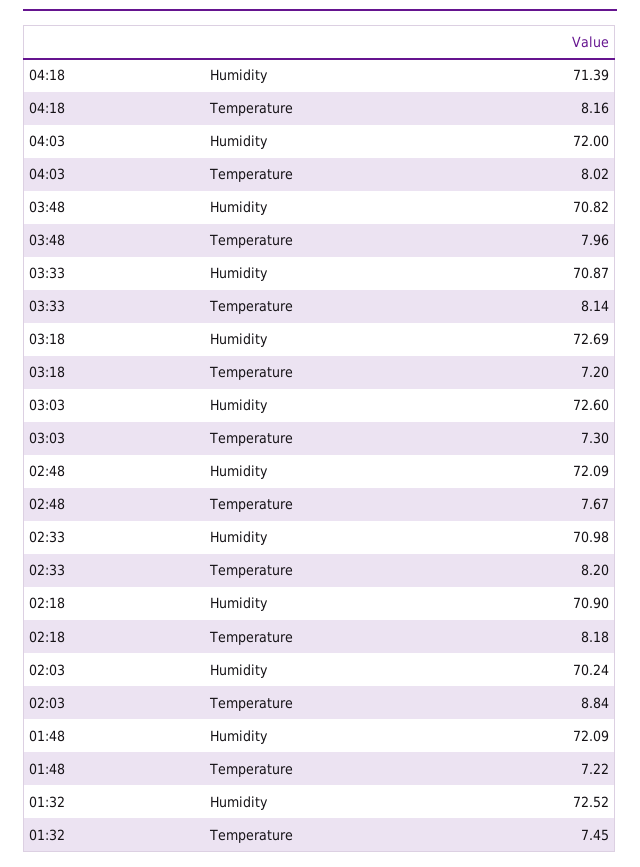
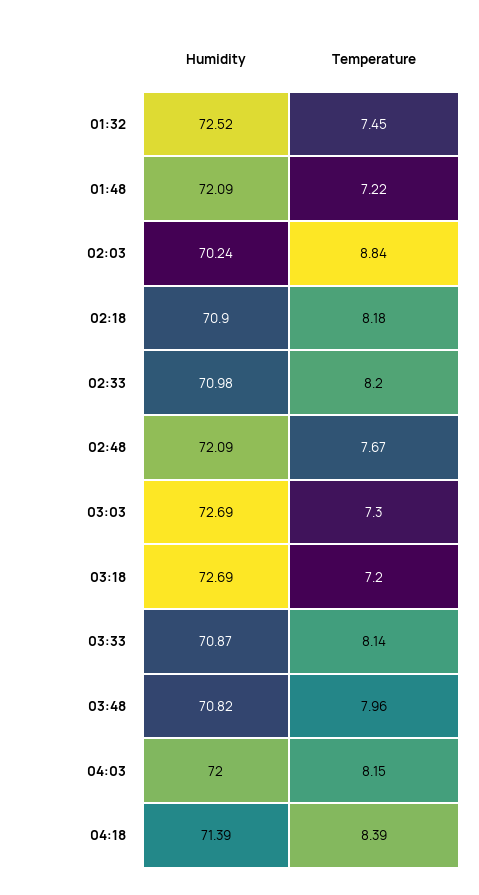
04:18, Temperature: 8.16 -> 8.39
04:03, Temperature: 8.02 -> 8.15
03:03, Humidity: 72.6 -> 72.69

